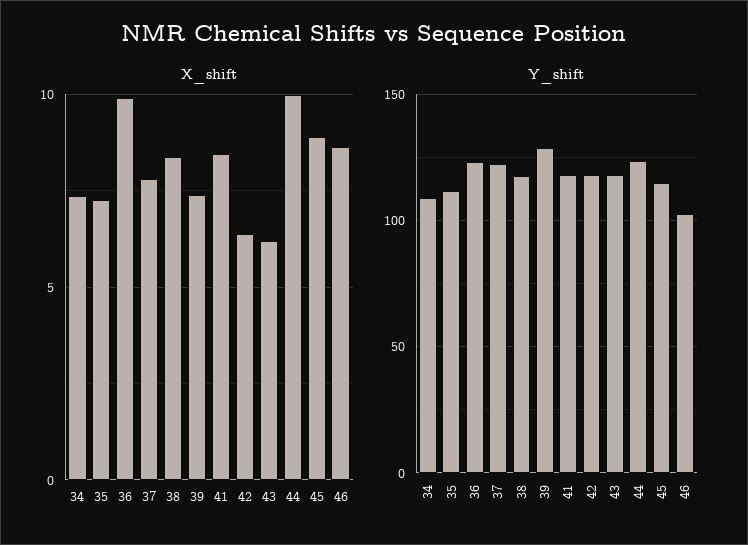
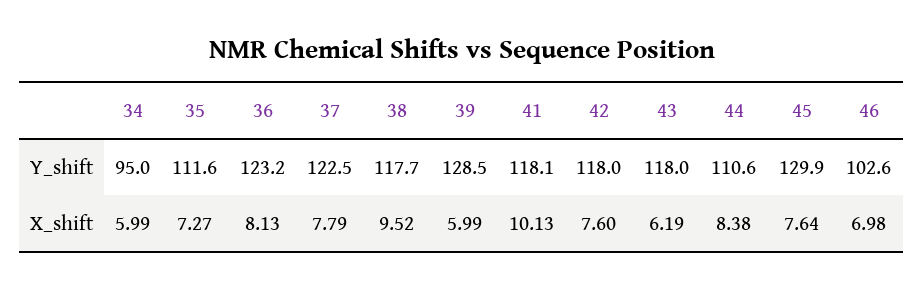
X_shift, 34: 7.5 -> 5.99
X_shift, 36: 10 -> 8.13
X_shift, 38: 8.5 -> 9.52
X_shift, 39: 7.5 -> 5.99
X_shift, 41: 8.5 -> 10.13
X_shift, 42: 6.5 -> 7.6
X_shift, 44: 10 -> 8.38
X_shift, 45: 9 -> 7.64
X_shift, 46: 8.5 -> 6.98
Y_shift, 34: 110 -> 95
Y_shift, 44: 125 -> 110.6
Y_shift, 45: 115 -> 129.9

